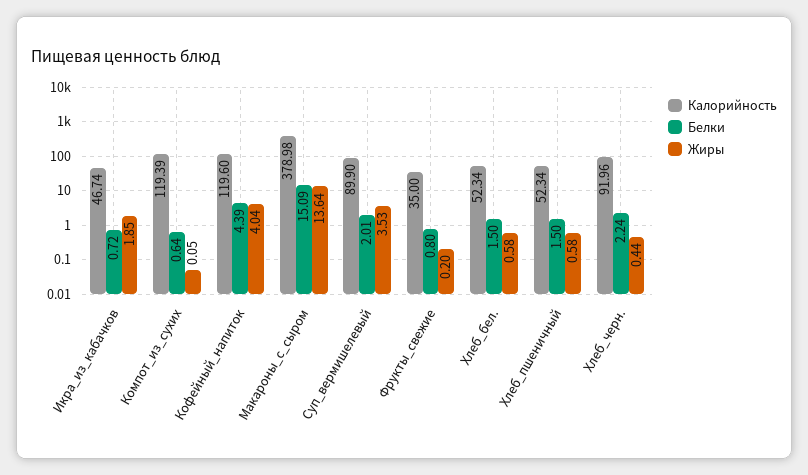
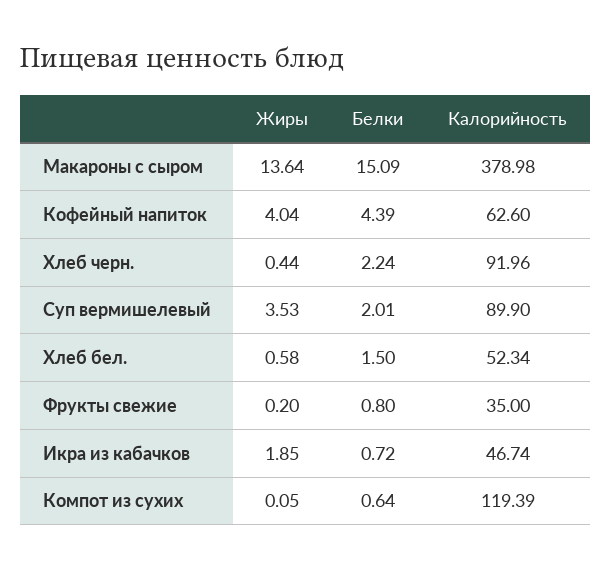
Калорийность, Кофейный_напиток: 119.6 -> 62.6
Калорийность, Хлеб_пшеничный: 52.34 -> none
Белки, Хлеб_пшеничный: 1.5 -> none
Жиры, Хлеб_пшеничный: 0.58 -> none

